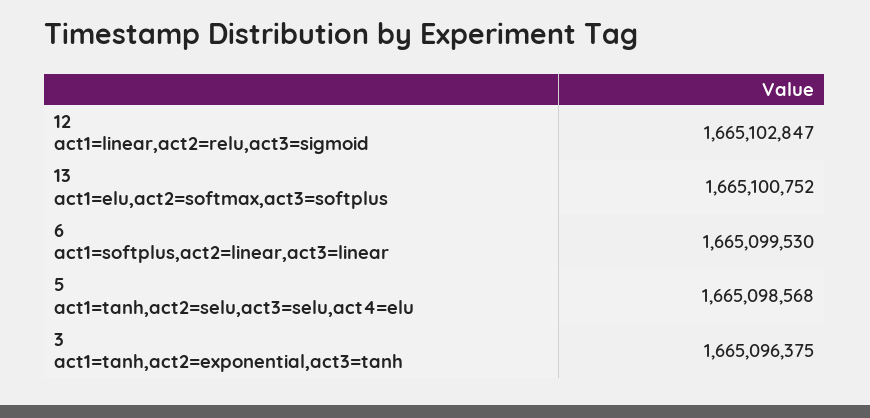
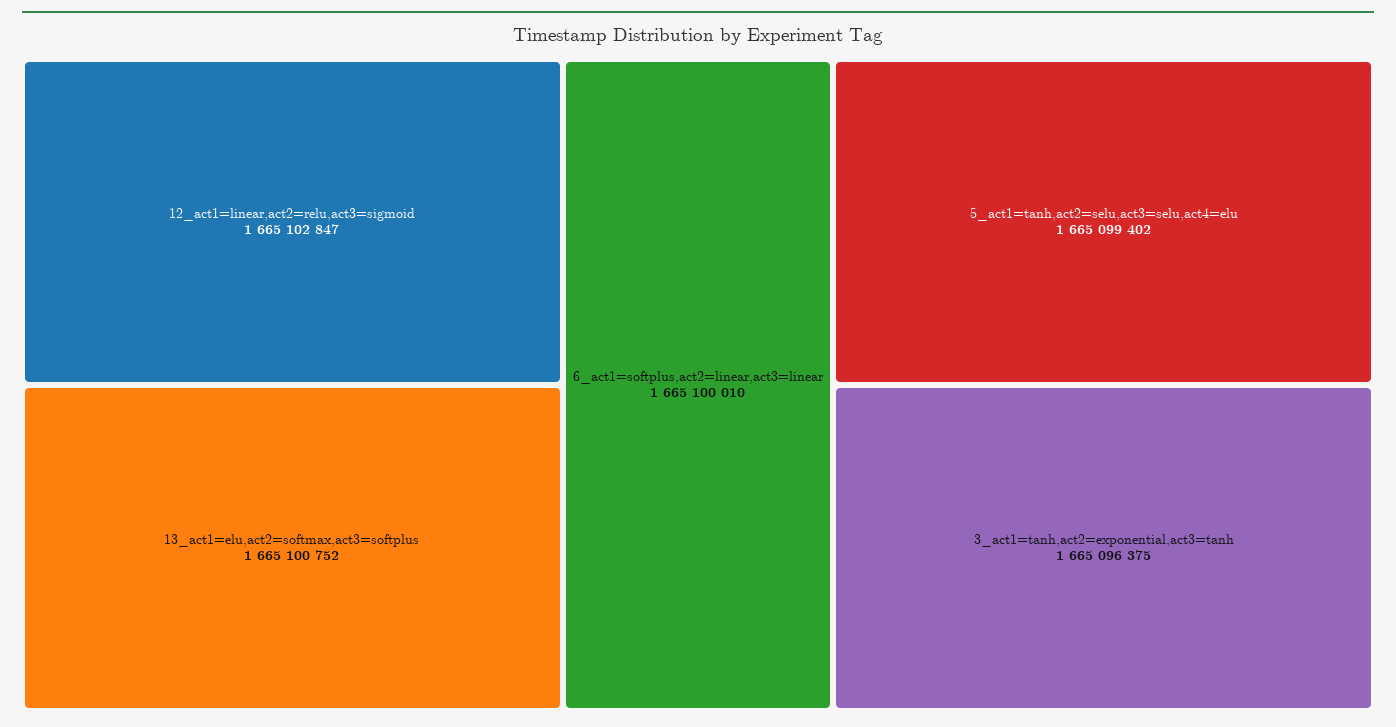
6 act1=softplus,act2=linear,act3=linear: 1665099530 -> 1665100010
5 act1=tanh,act2=selu,act3=selu,act4=elu: 1665098568 -> 1665099402

